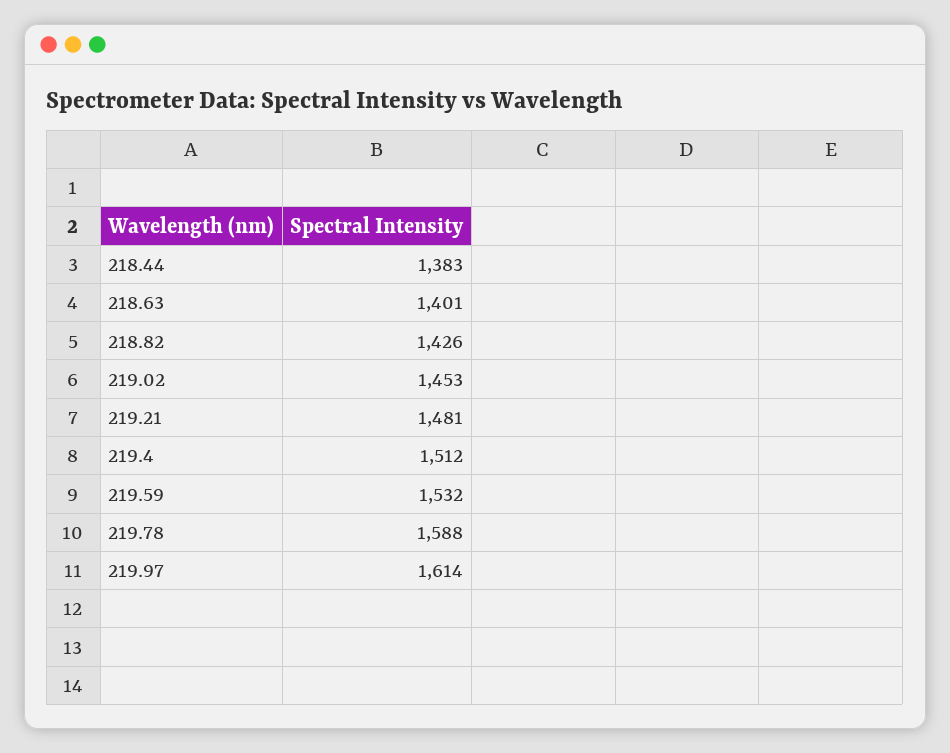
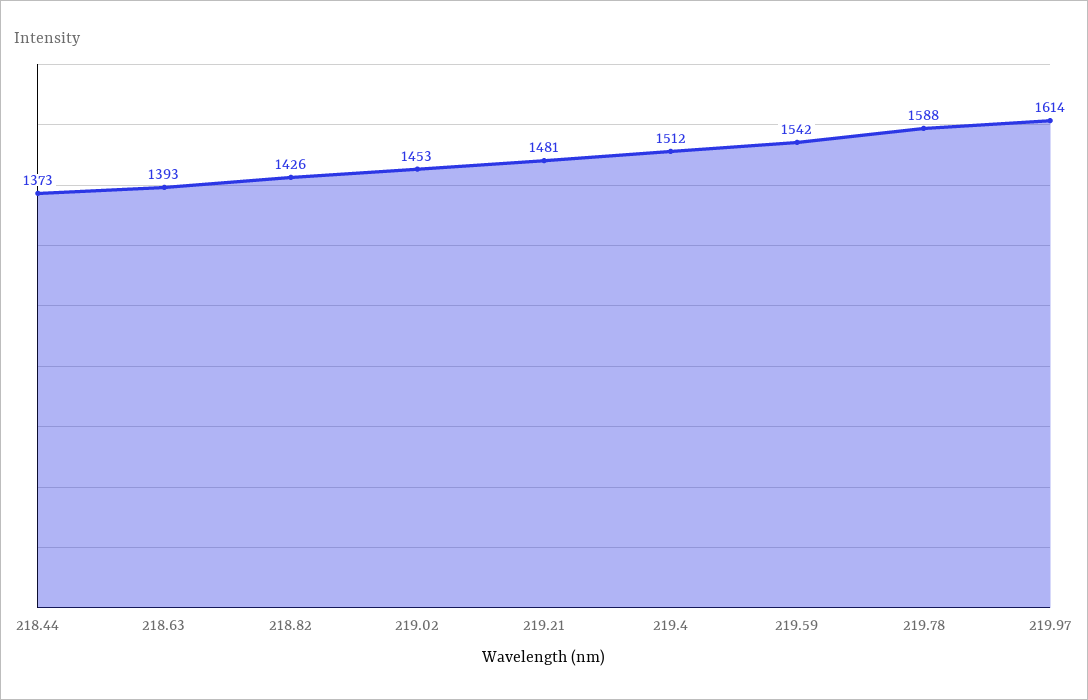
218.44: 1383 -> 1373
218.63: 1401 -> 1393
219.59: 1532 -> 1542

